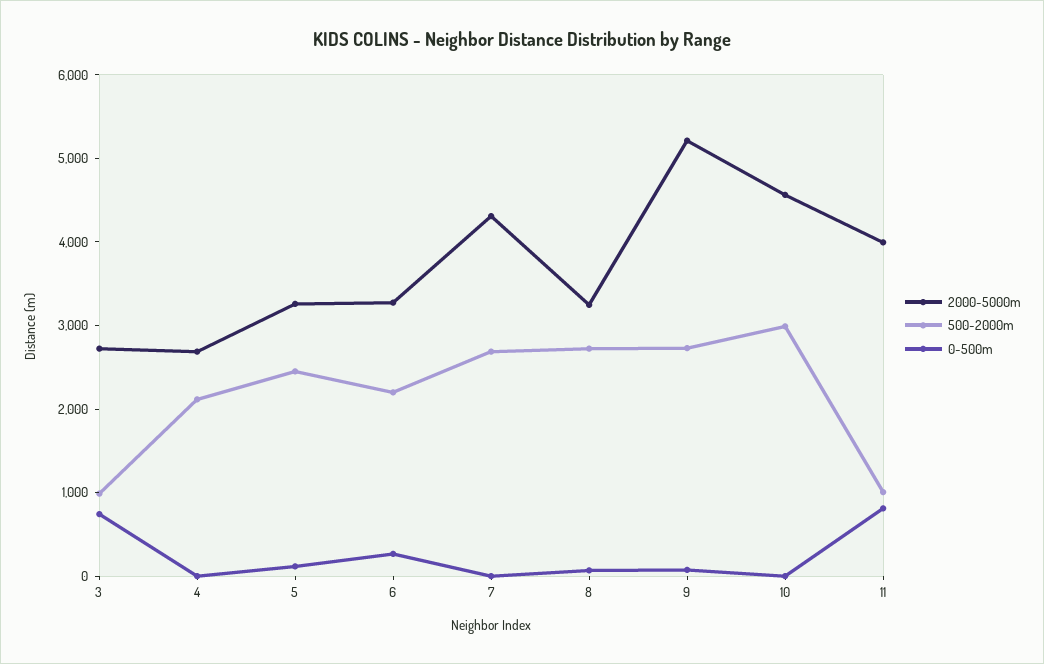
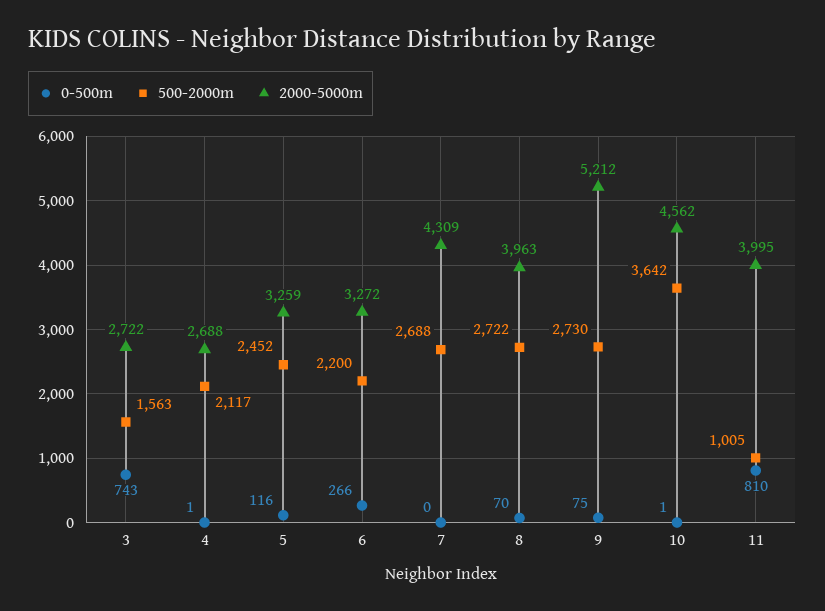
500-2000m, 3: 1000 -> 1563
2000-5000m, 8: 3200 -> 3963
500-2000m, 10: 3000 -> 3642

